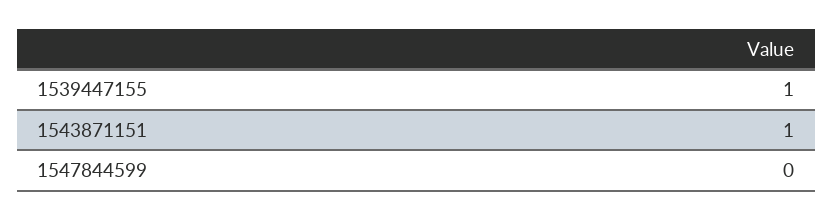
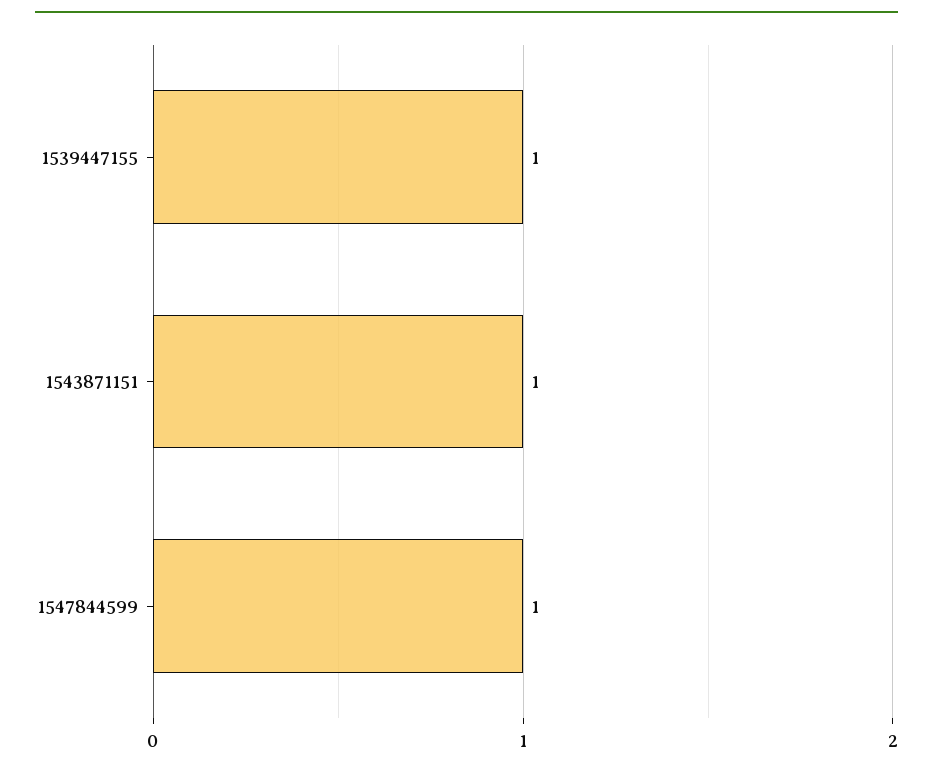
1547844599: 0 -> 1

